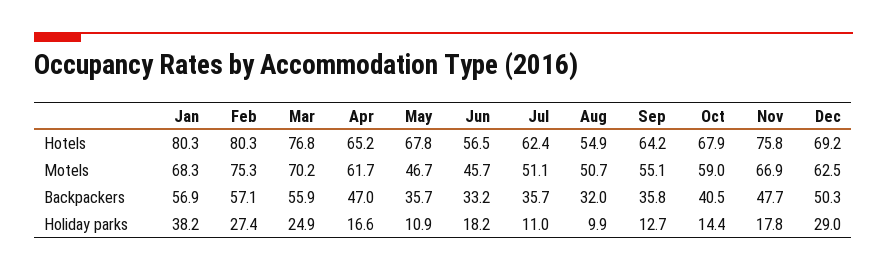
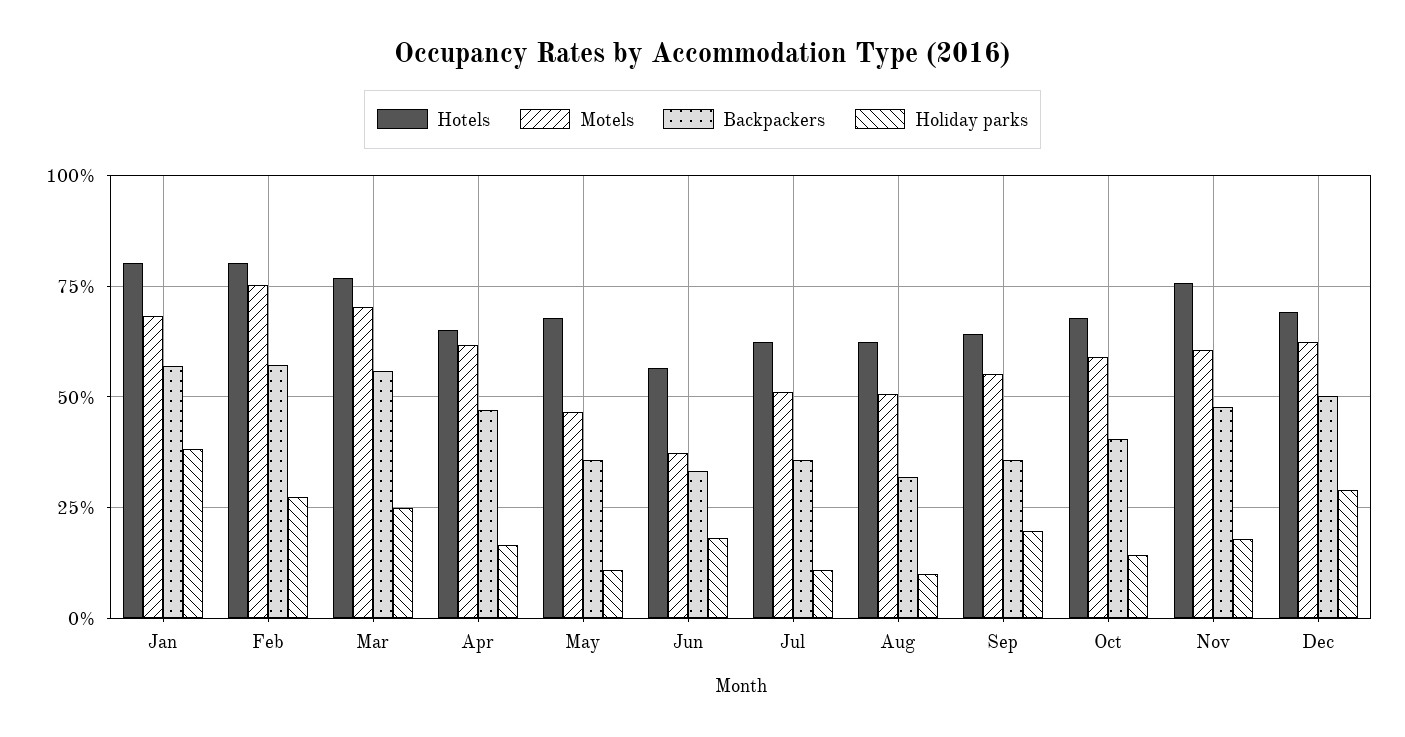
Hotels, Aug: 54.9 -> 62.5
Motels, Jun: 45.7 -> 37.5
Motels, Nov: 66.9 -> 60
Holiday parks, Sep: 12.7 -> 20

